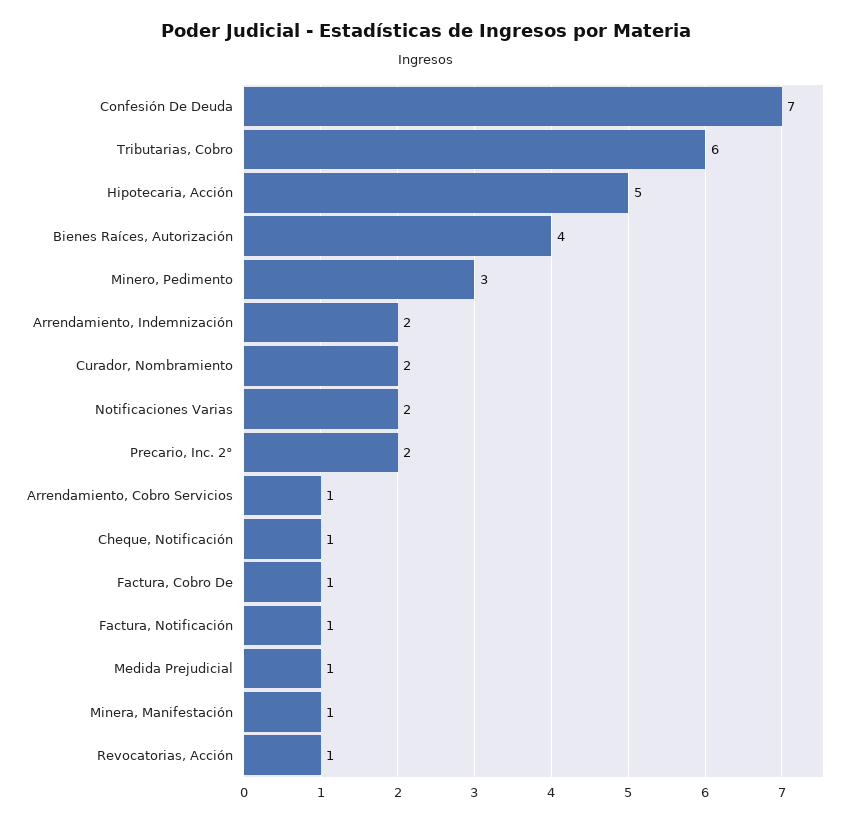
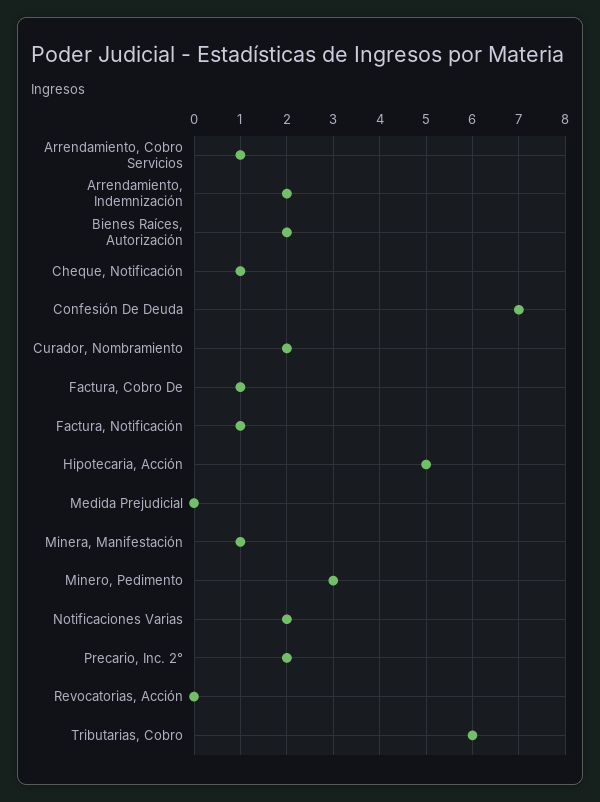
Bienes Raíces, Autorización: 4 -> 2
Medida Prejudicial: 1 -> 0
Revocatorias, Acción: 1 -> 0

